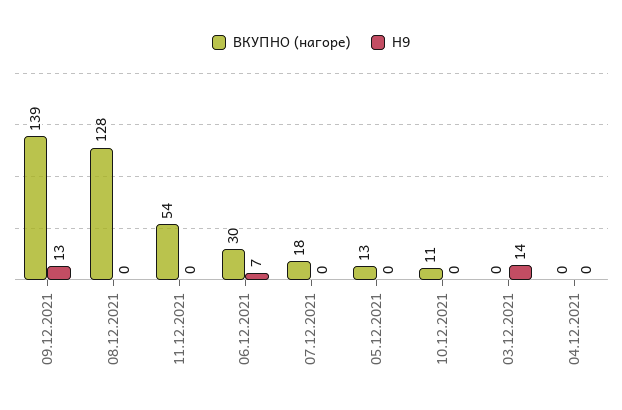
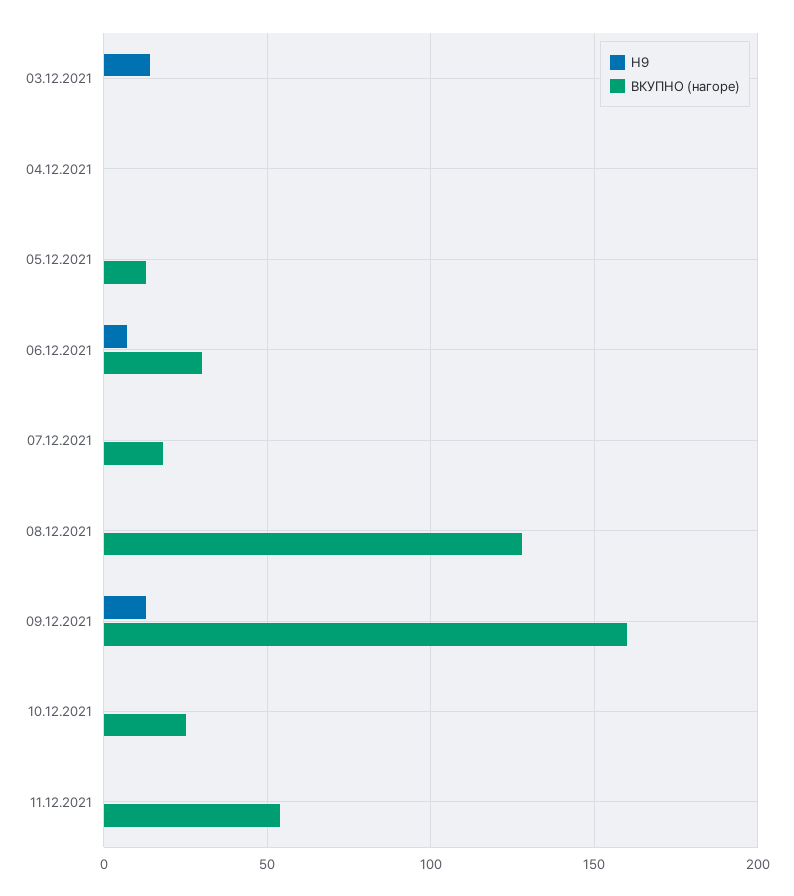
ВКУПНО (нагоре), 09.12.2021: 139 -> 160
ВКУПНО (нагоре), 10.12.2021: 11 -> 25

